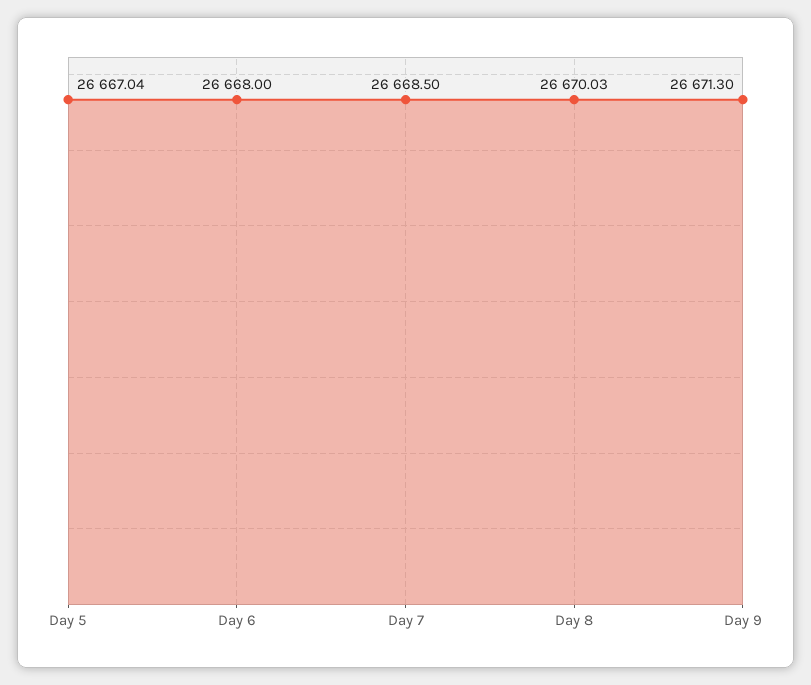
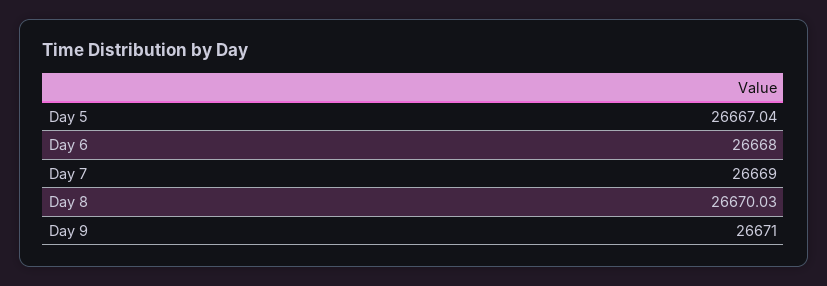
Day 7: 26668.5 -> 26669
Day 9: 26671.3 -> 26671

